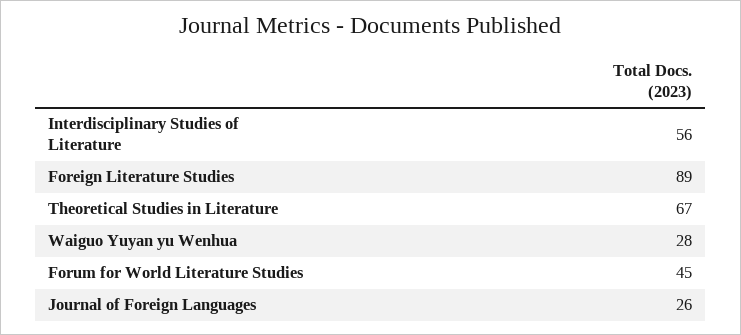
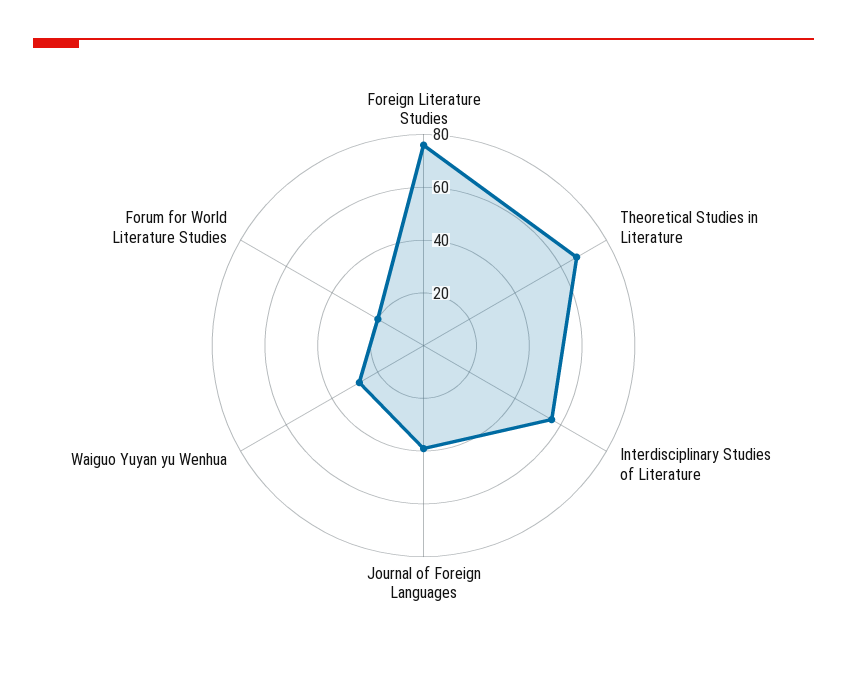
Foreign Literature Studies: 89 -> 75
Forum for World Literature Studies: 45 -> 20
Journal of Foreign Languages: 26 -> 40

